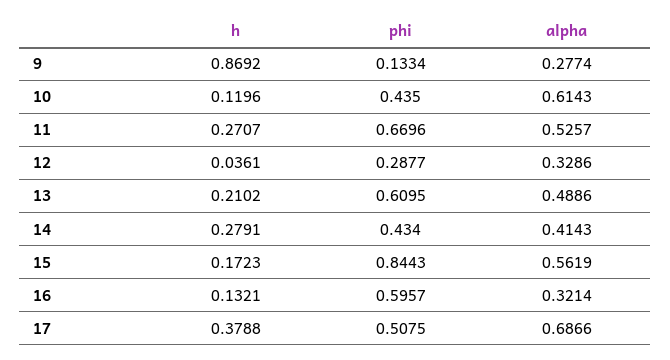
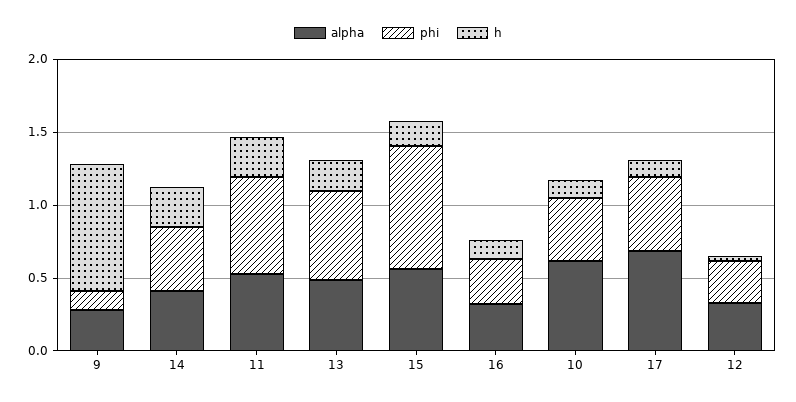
phi, 16: 0.5957 -> 0.3
h, 17: 0.3788 -> 0.1

